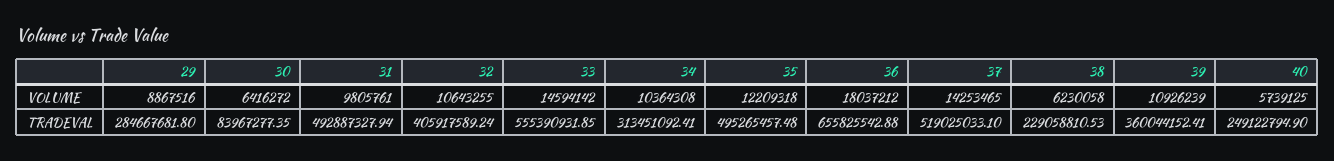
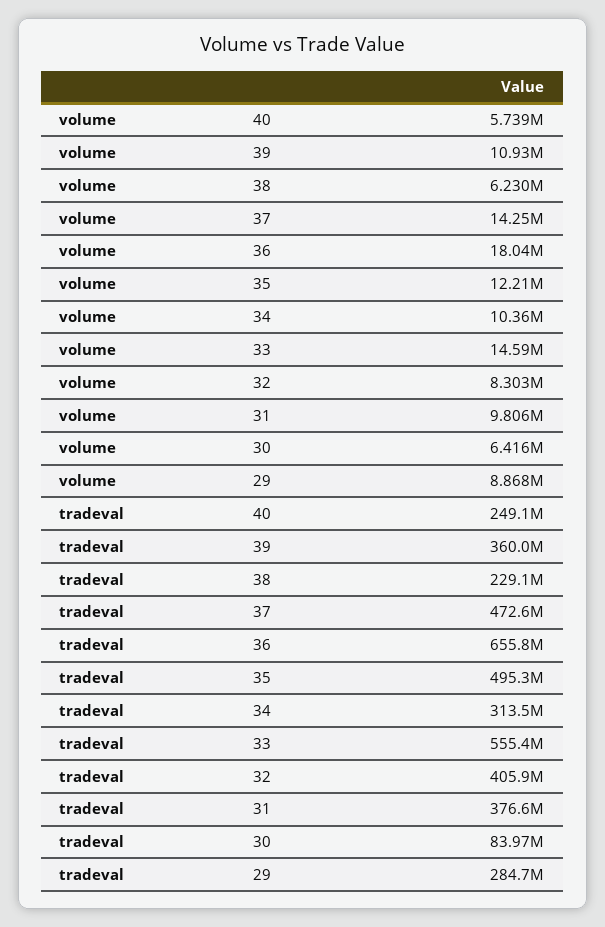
32, VOLUME: 10643255 -> 8303000
31, TRADEVAL: 492887327.94 -> 376600000
37, TRADEVAL: 519025033.1 -> 472600000

